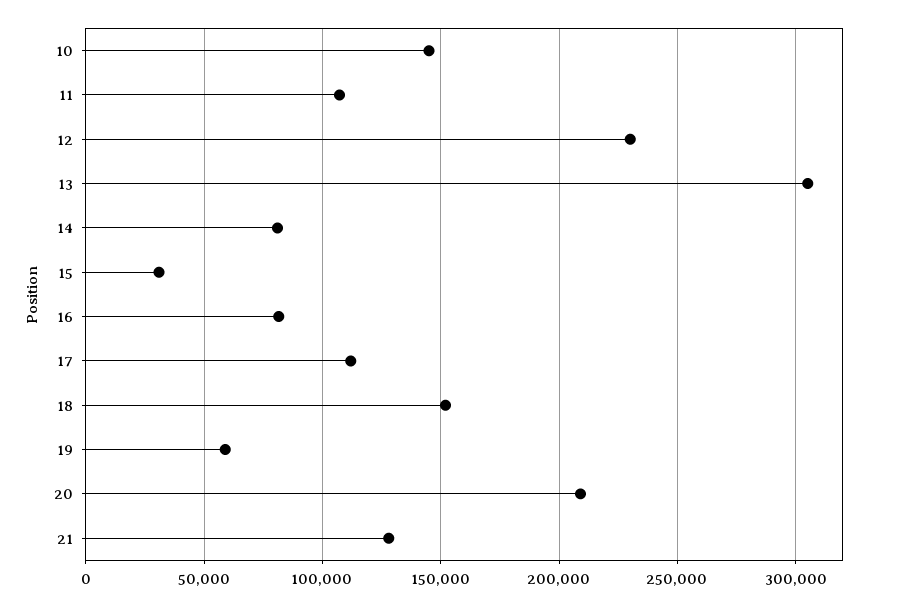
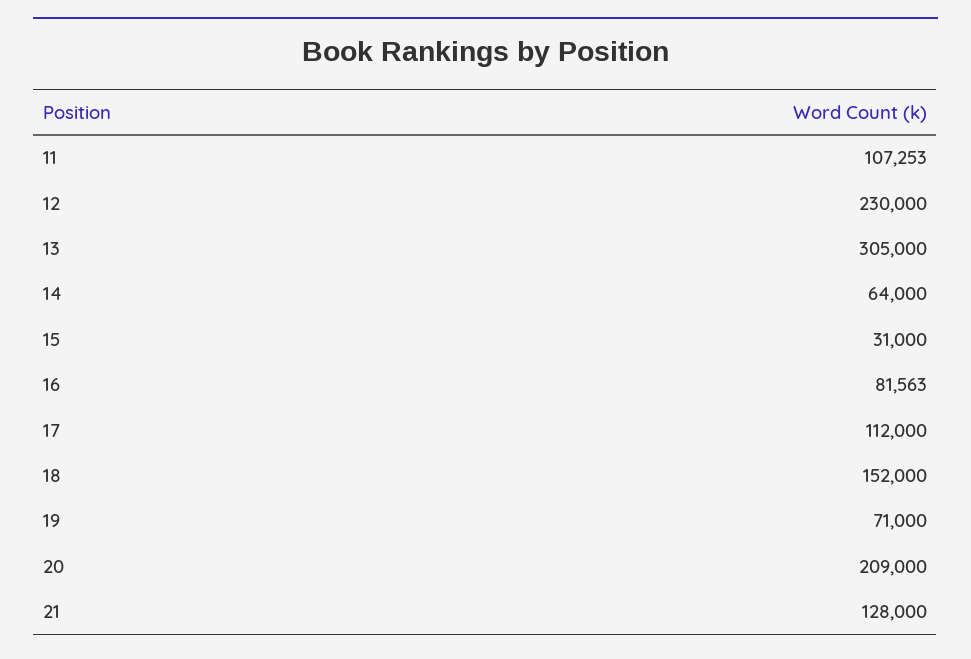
10: 145000 -> none
14: 80000 -> 64000
19: 60000 -> 71000

